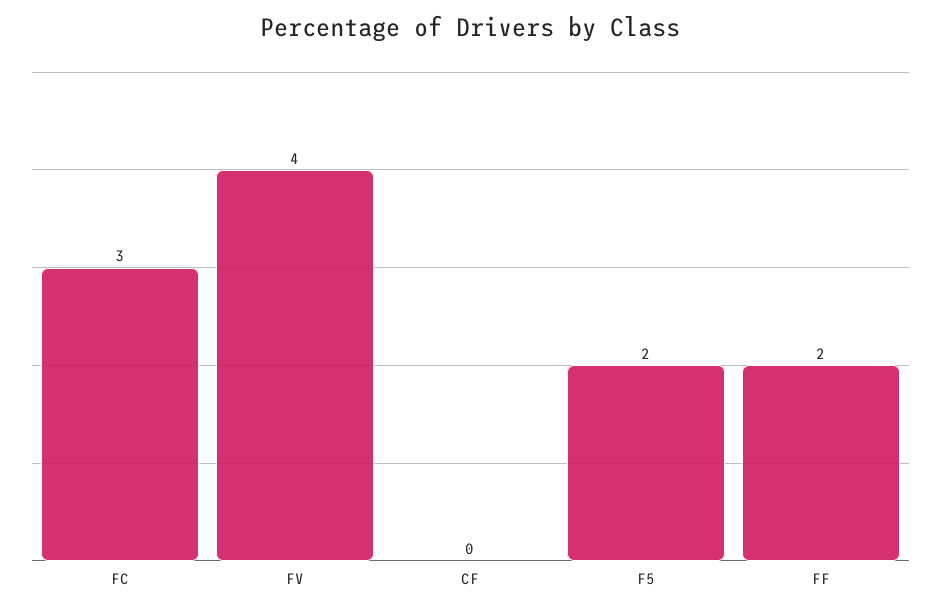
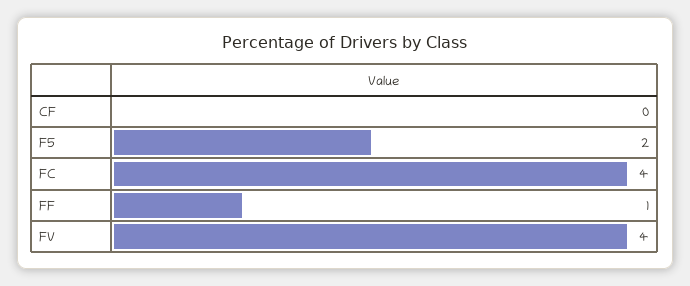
FC: 3 -> 4
FF: 2 -> 1

